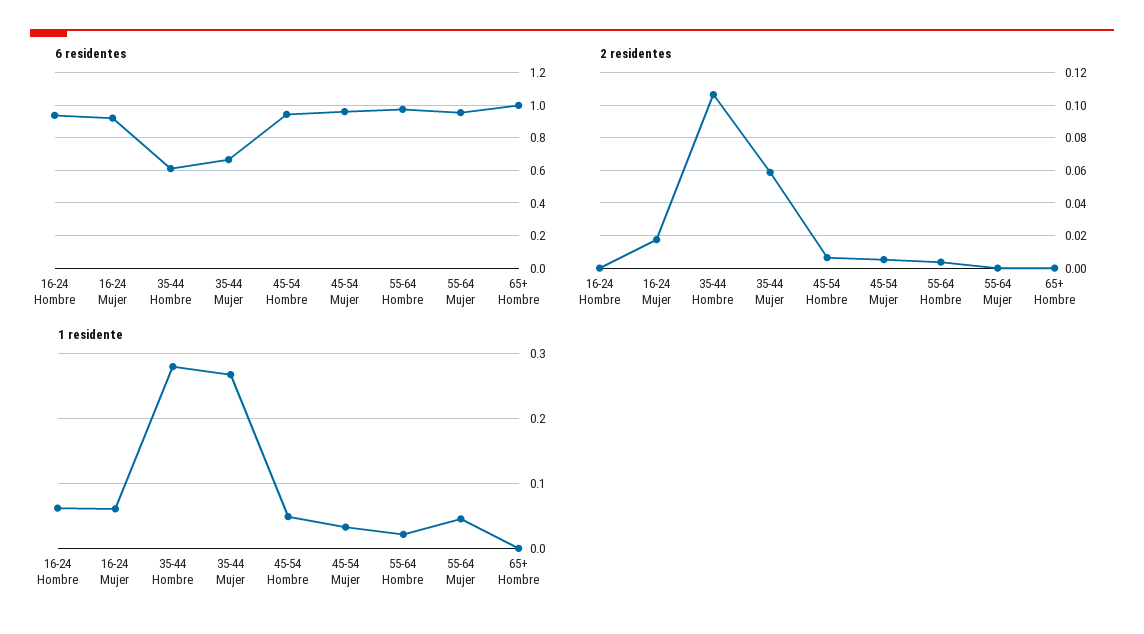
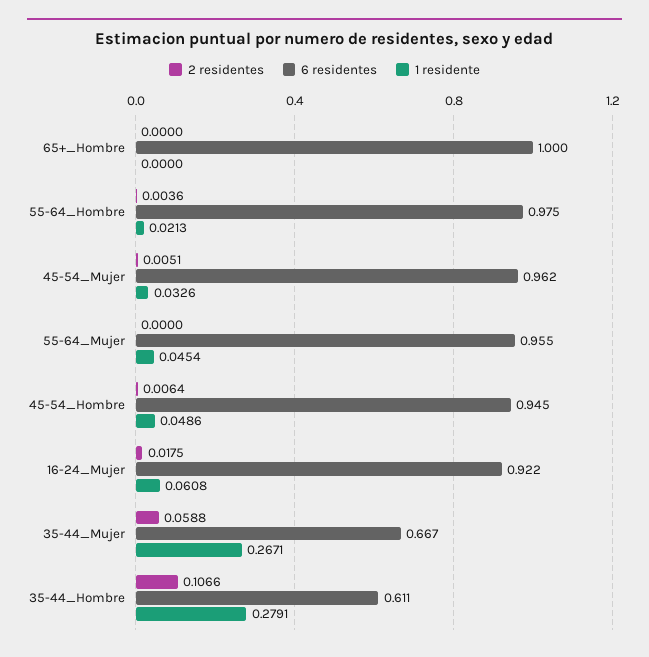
6 residentes, 16-24 Hombre: 0.95 -> none
2 residentes, 16-24 Hombre: 0 -> none
1 residente, 16-24 Hombre: 0.06 -> none

